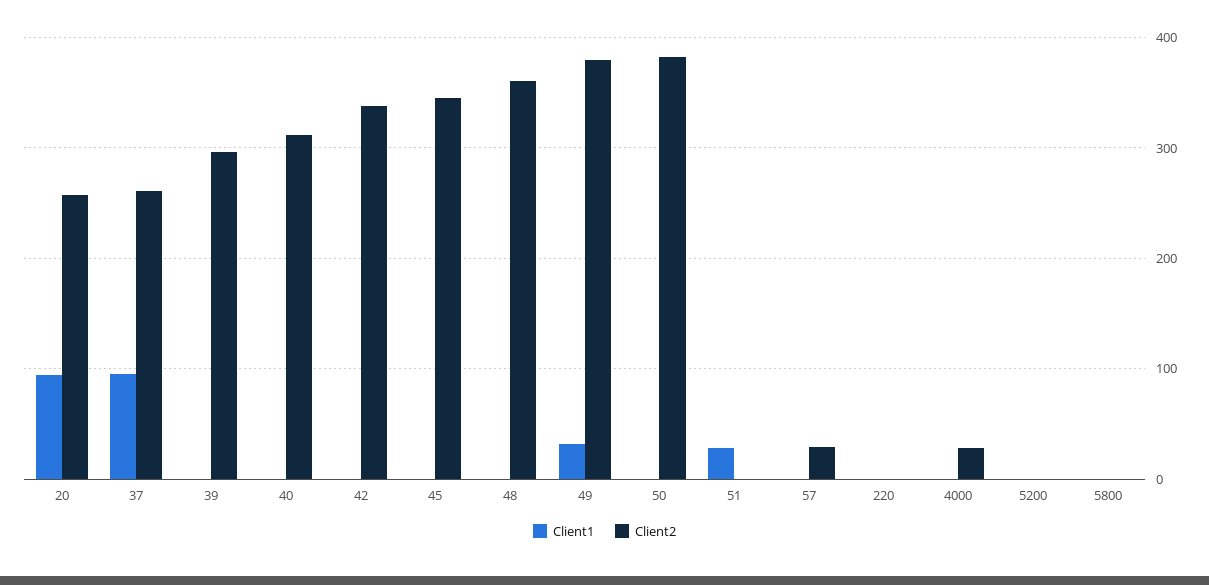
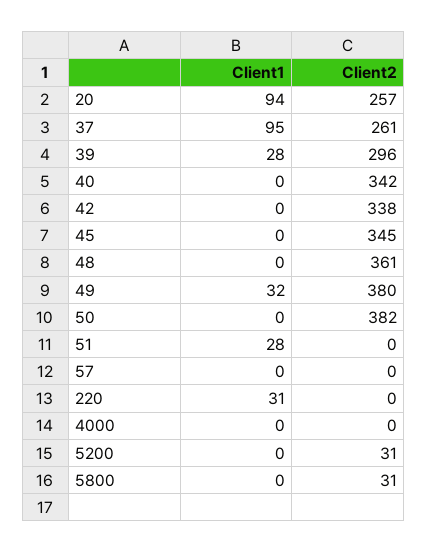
Client1, 39: 0 -> 28
Client2, 40: 310 -> 342
Client2, 57: 30 -> 0
Client1, 220: 0 -> 31
Client2, 4000: 30 -> 0
Client2, 5200: 0 -> 31
Client2, 5800: 0 -> 31

